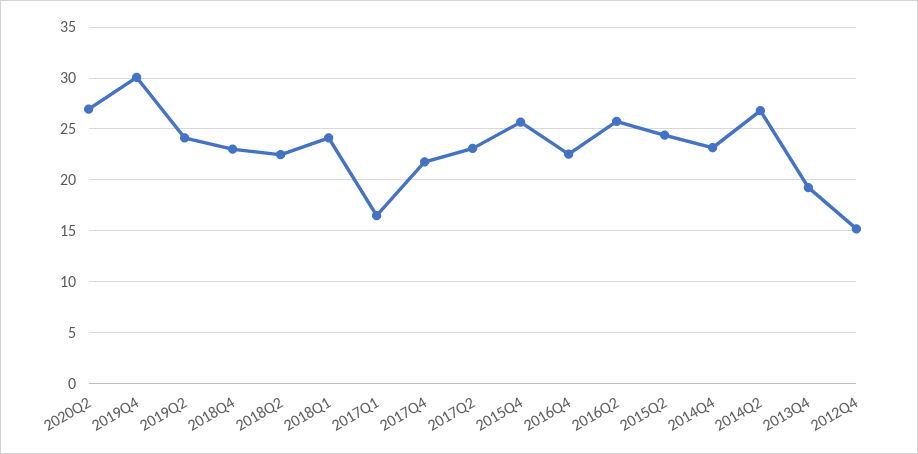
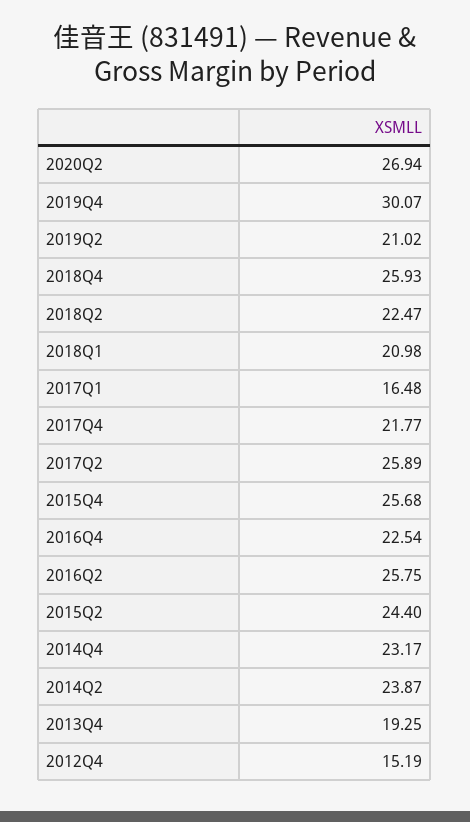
2019Q2: 24 -> 21.02
2018Q4: 23 -> 25.93
2018Q1: 24 -> 20.98
2017Q2: 23 -> 25.89
2014Q2: 27 -> 23.87

